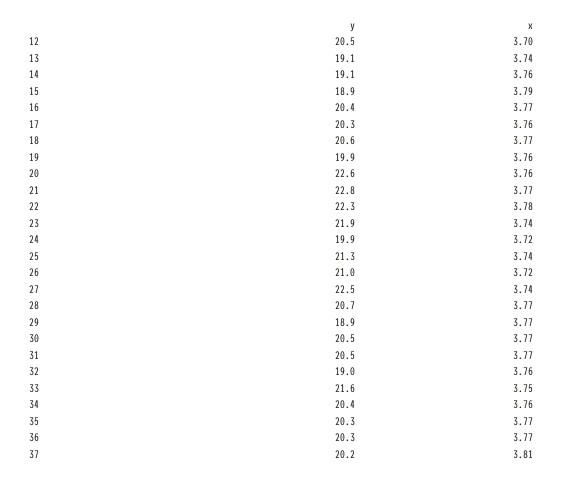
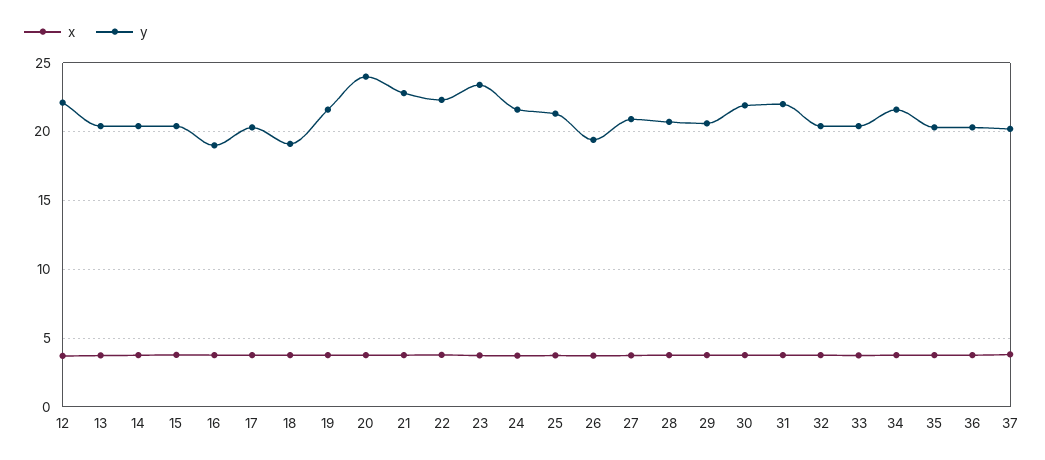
y, 12: 20.5 -> 22
y, 13: 19.1 -> 20.5
y, 14: 19.1 -> 20.5
y, 15: 18.9 -> 20.5
y, 16: 20.4 -> 19
y, 18: 20.6 -> 19
y, 19: 19.9 -> 21.5
y, 20: 22.6 -> 24
y, 23: 21.9 -> 23.5
y, 24: 19.9 -> 21.5
y, 26: 21 -> 19.5
y, 27: 22.5 -> 21
y, 29: 18.9 -> 20.5
y, 30: 20.5 -> 22
y, 31: 20.5 -> 22
y, 32: 19 -> 20.5
y, 33: 21.6 -> 20.5
y, 34: 20.4 -> 21.5

